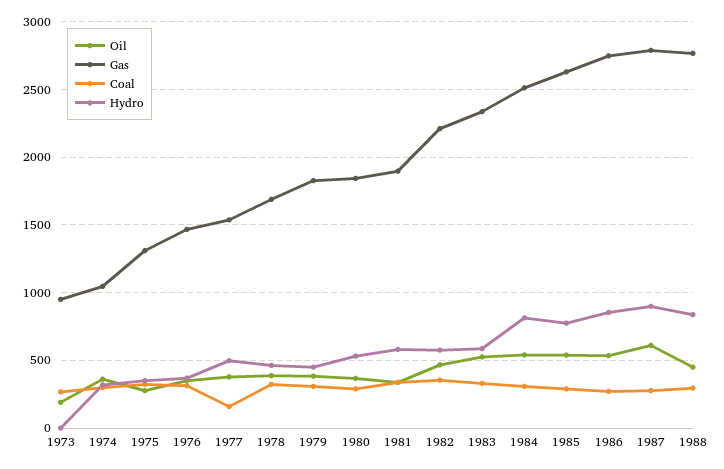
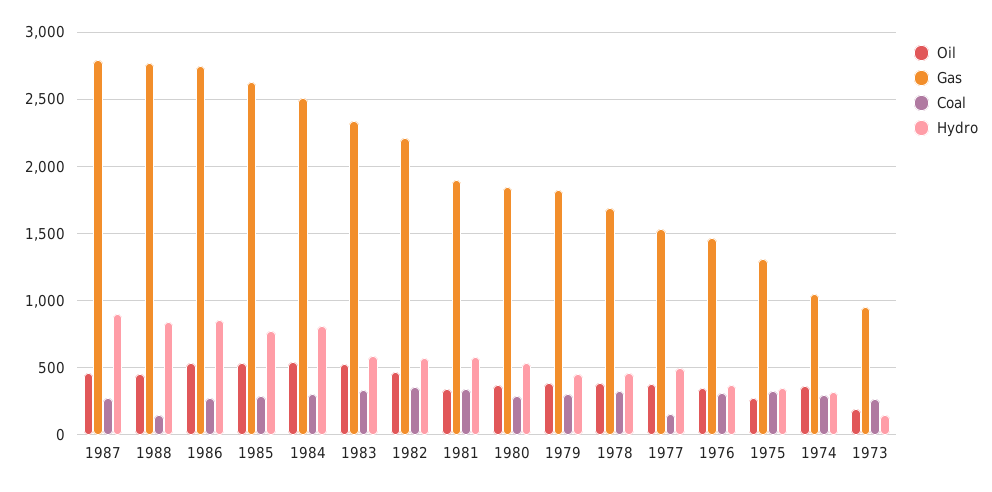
Hydro, 1973: 0 -> 150
Oil, 1987: 600 -> 450
Coal, 1988: 300 -> 150

